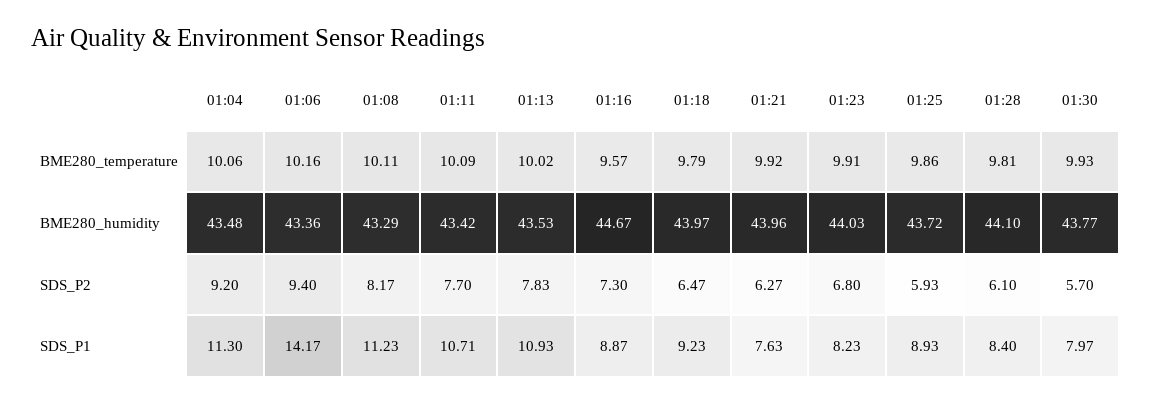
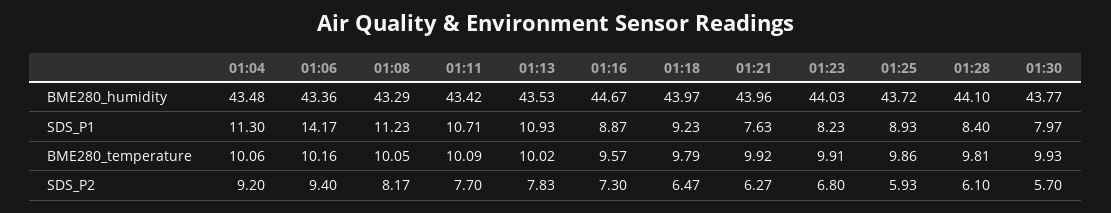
01:08, BME280_temperature: 10.11 -> 10.05

